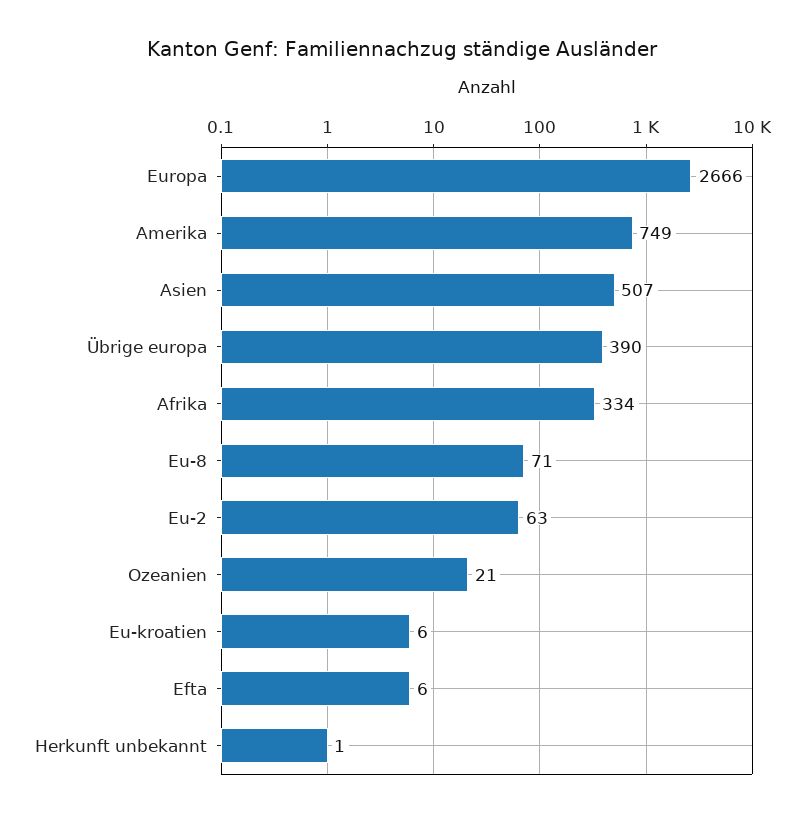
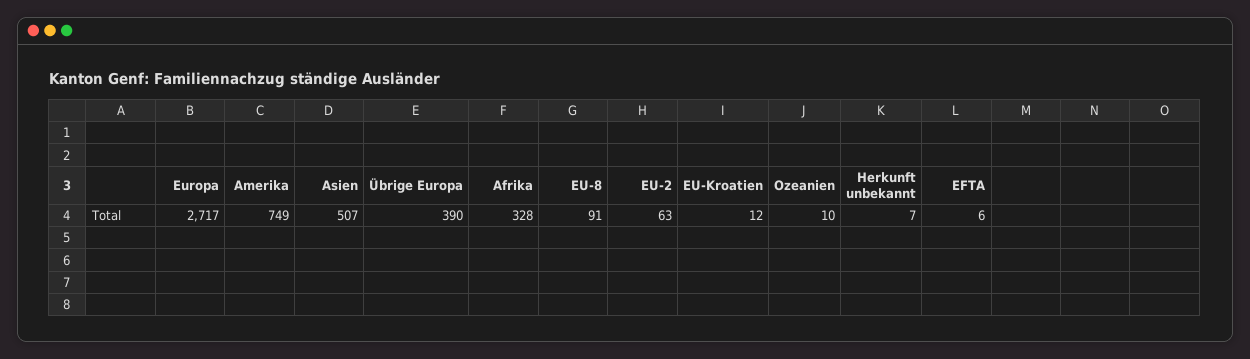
Europa: 2666 -> 2717
Afrika: 334 -> 328
Eu-8: 71 -> 91
Ozeanien: 21 -> 10
Eu-kroatien: 6 -> 12
Herkunft unbekannt: 1 -> 7

